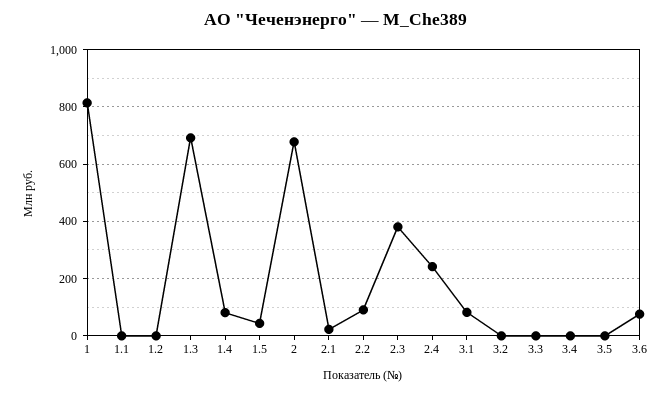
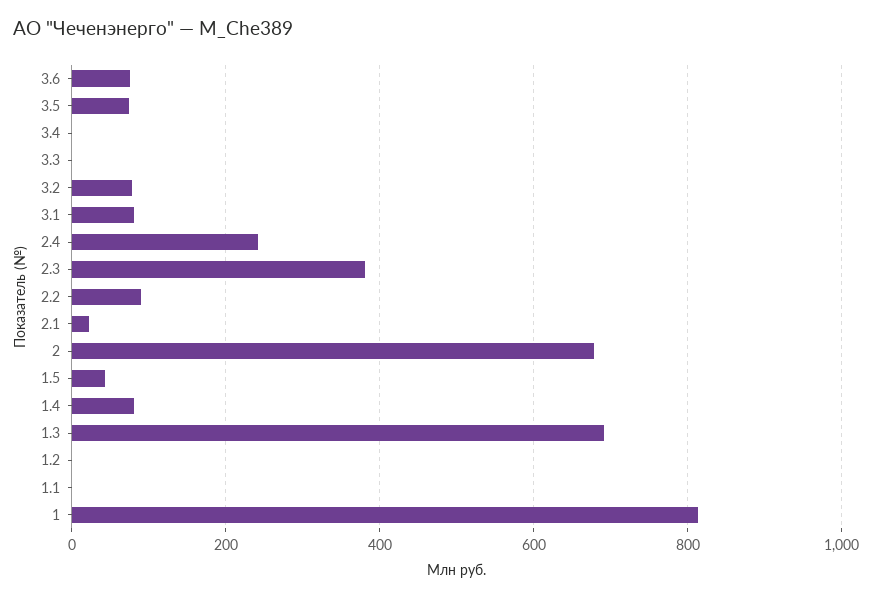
3.2: 0 -> 80
3.5: 0 -> 80

